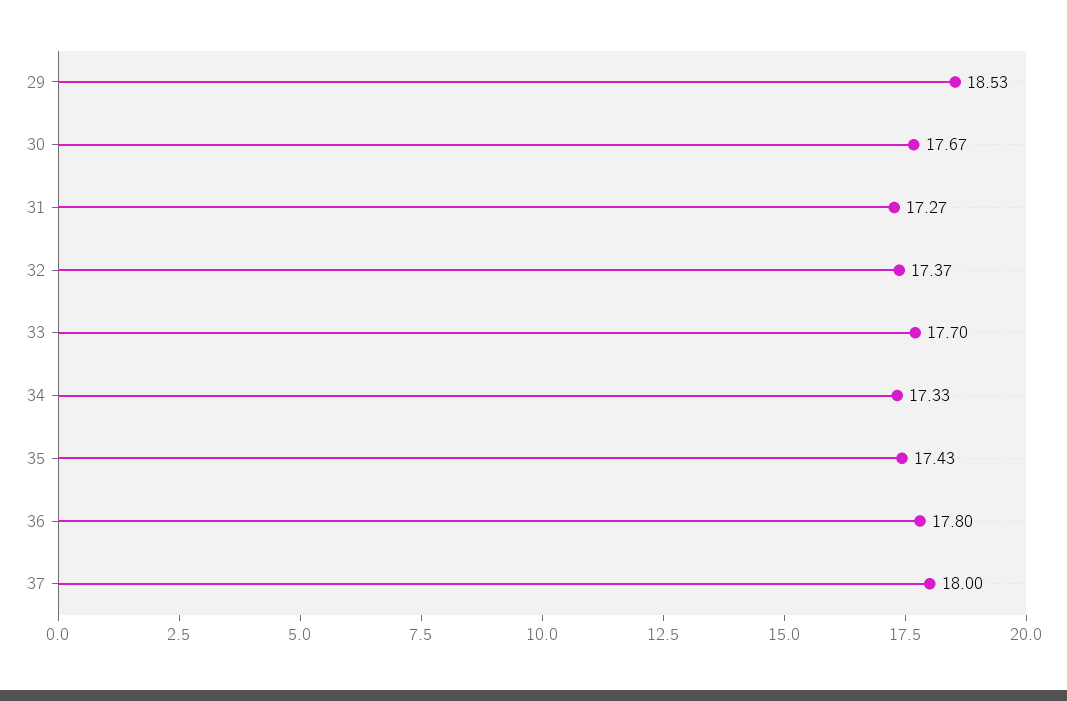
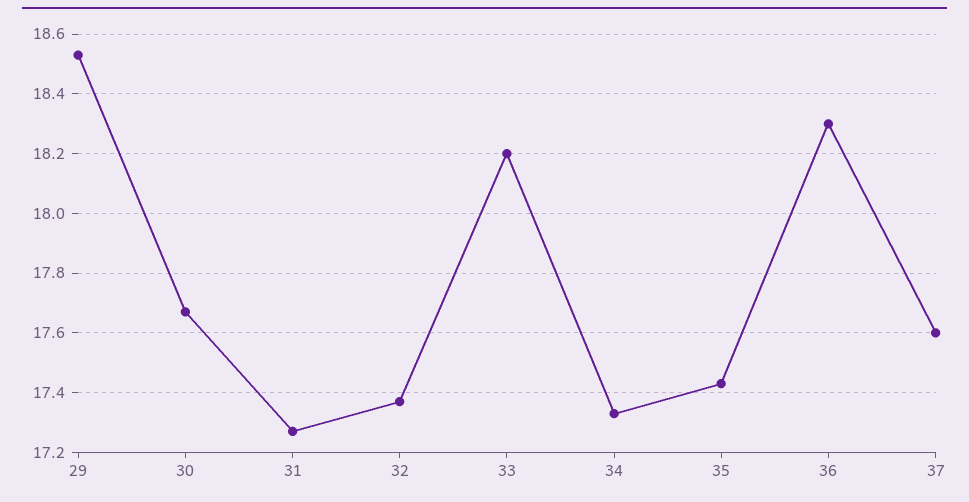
33: 17.7 -> 18.2
36: 17.8 -> 18.3
37: 18 -> 17.6

